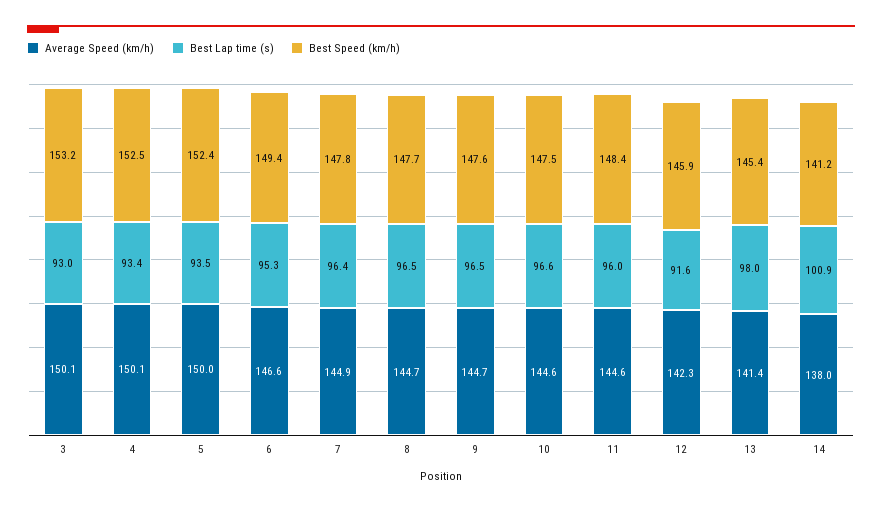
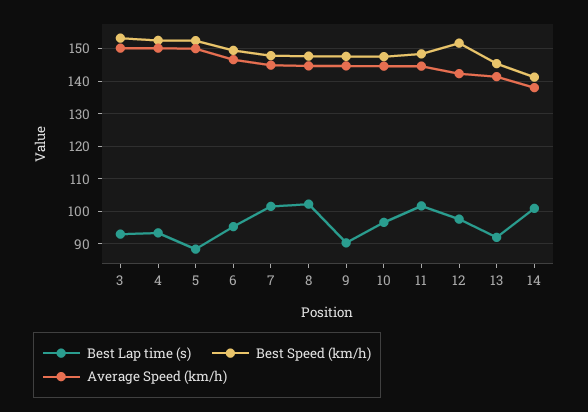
Best Lap time (s), 5: 93.5 -> 88
Best Lap time (s), 7: 96.4 -> 102
Best Lap time (s), 8: 96.5 -> 102
Best Lap time (s), 9: 96.5 -> 90
Best Lap time (s), 11: 96 -> 102
Best Lap time (s), 12: 91.6 -> 98
Best Speed (km/h), 12: 145.9 -> 152
Best Lap time (s), 13: 98 -> 92

